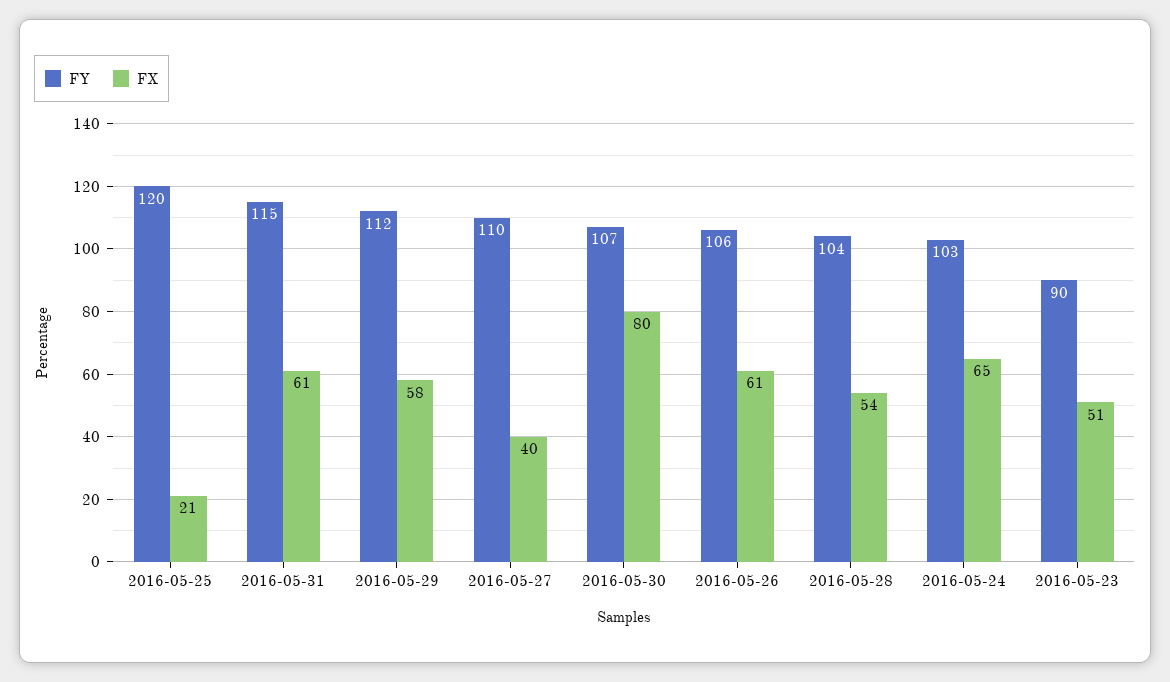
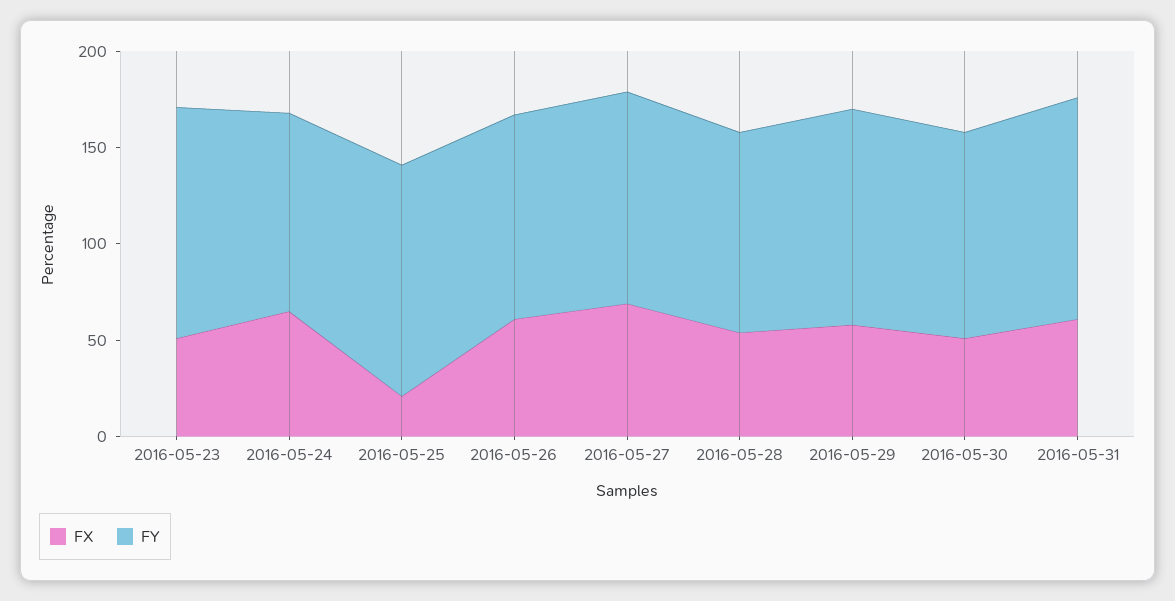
FX, 2016-05-27: 40 -> 70
FX, 2016-05-30: 80 -> 50
FY, 2016-05-23: 90 -> 120

